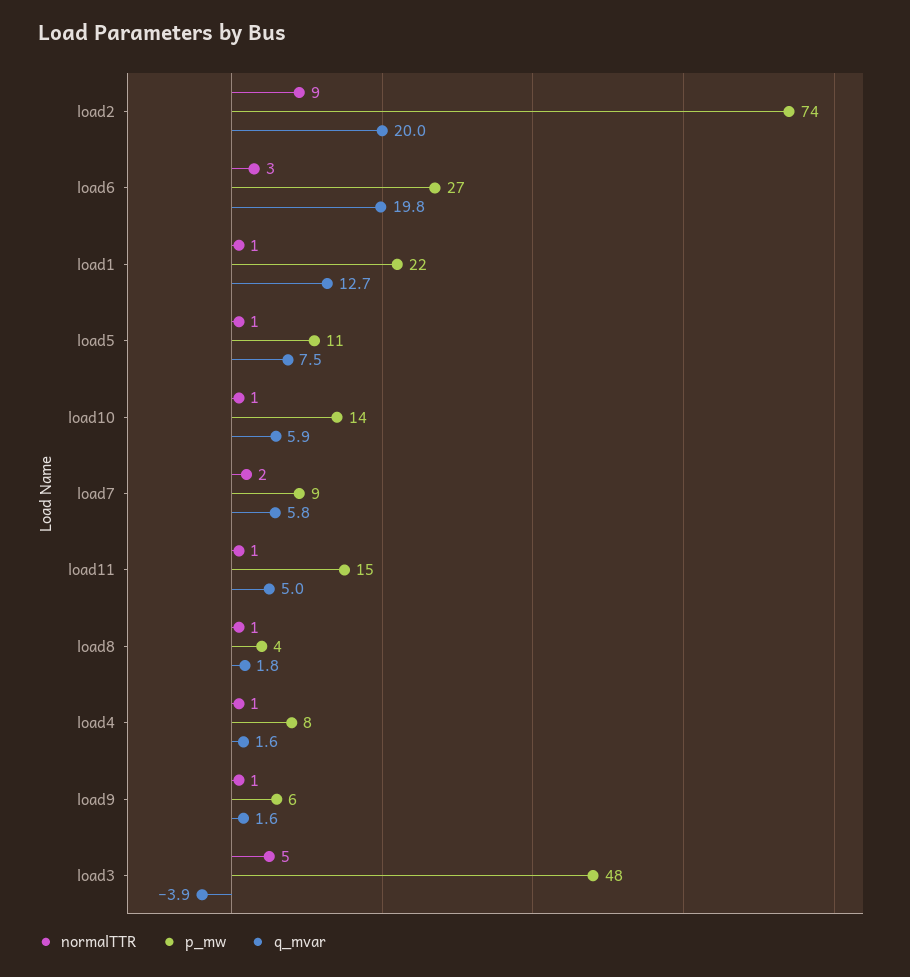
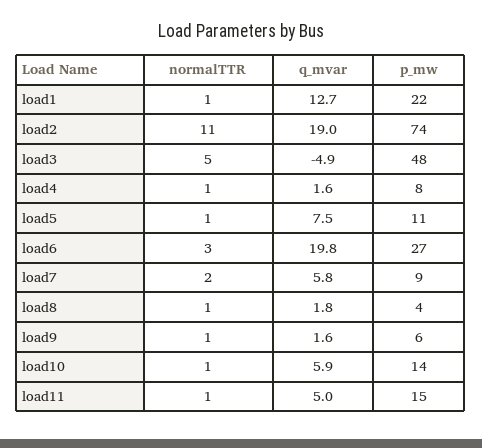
normalTTR, load2: 9 -> 11
q_mvar, load2: 20 -> 19
q_mvar, load3: -3.9 -> -4.9

